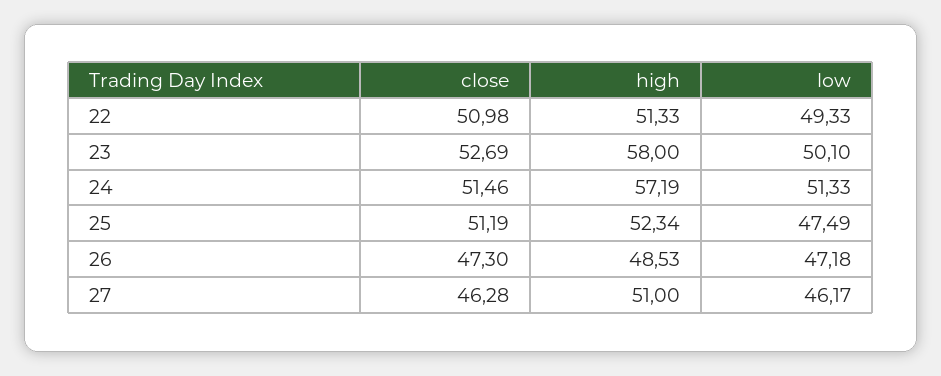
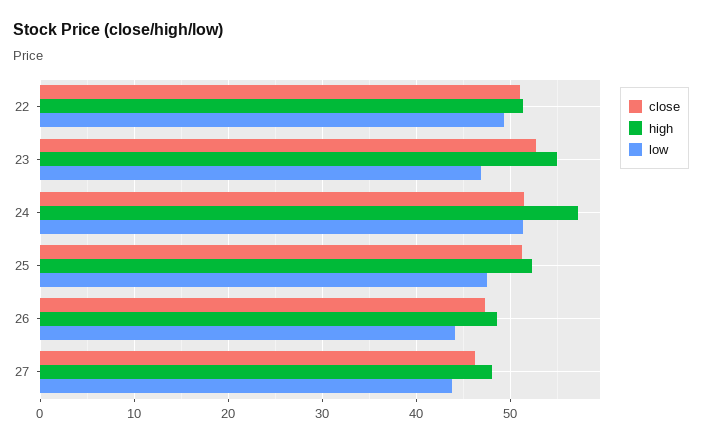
high, 23: 58 -> 55
low, 23: 50.1 -> 47
low, 26: 47.18 -> 44
high, 27: 51 -> 48
low, 27: 46.17 -> 44

